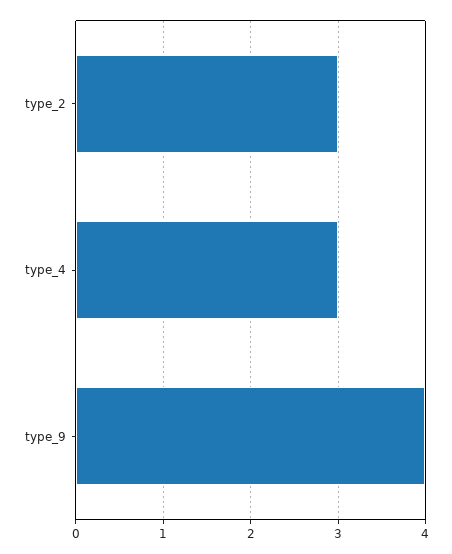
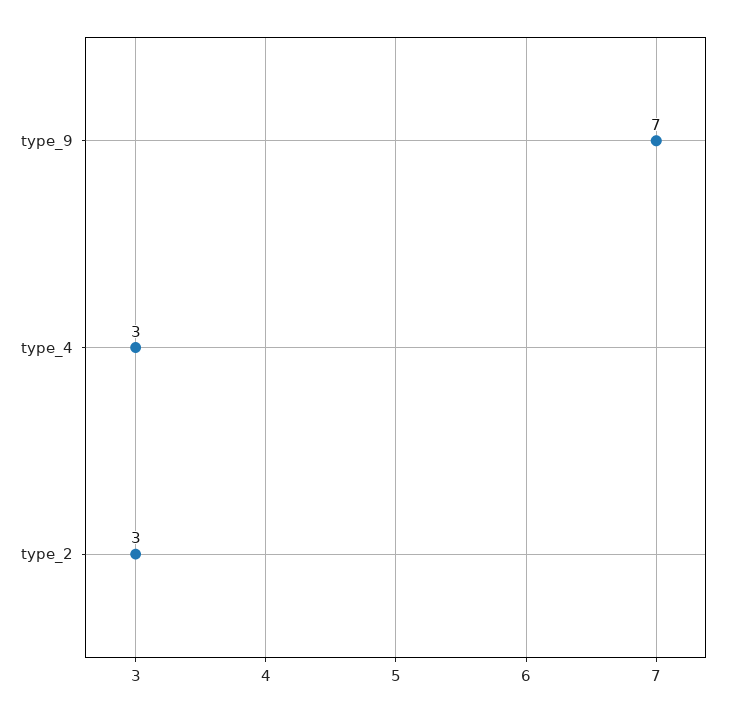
type_9: 4 -> 7

